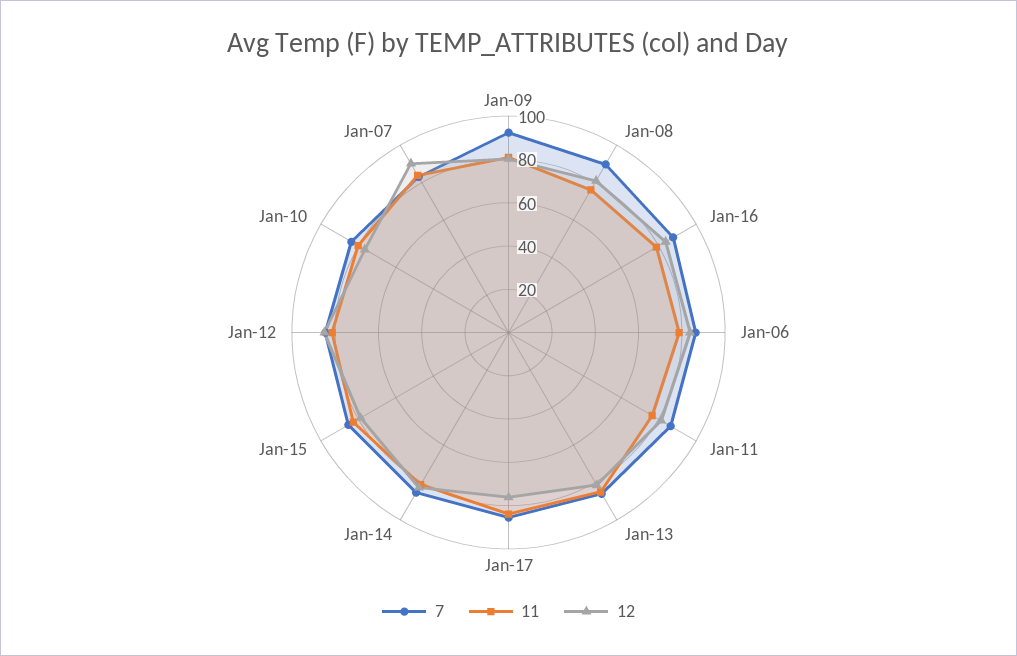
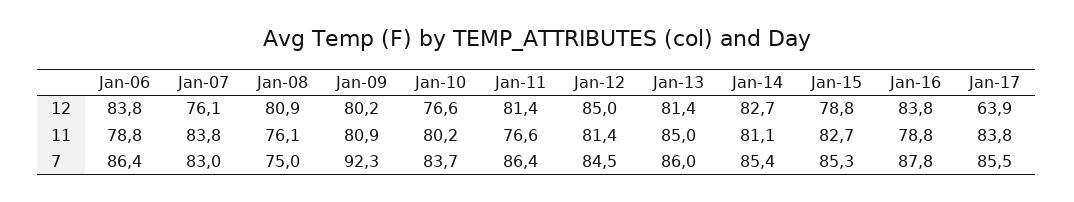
7, Jan-08: 90 -> 75
12, Jan-17: 75 -> 63.9
12, Jan-07: 90 -> 76.1

